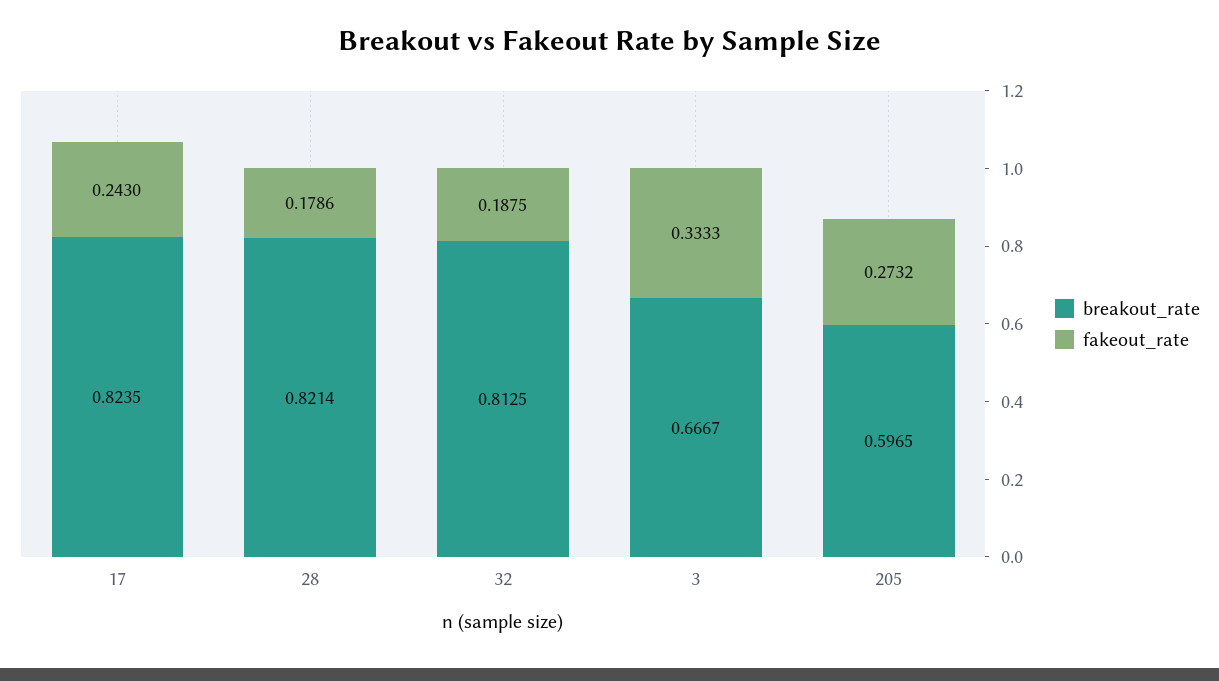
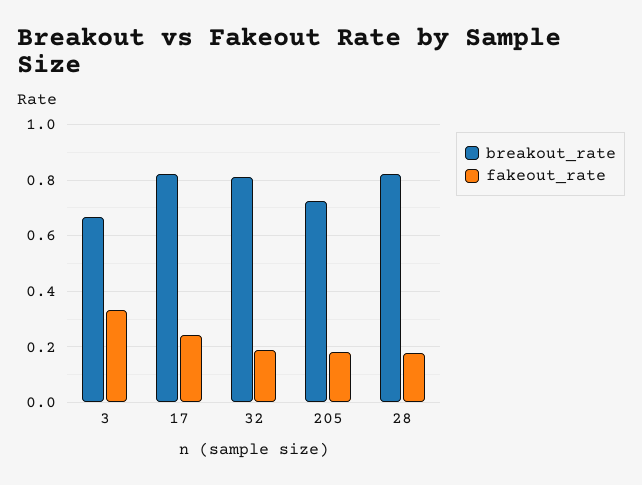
breakout_rate, 205: 0.5965 -> 0.725
fakeout_rate, 205: 0.2732 -> 0.175

